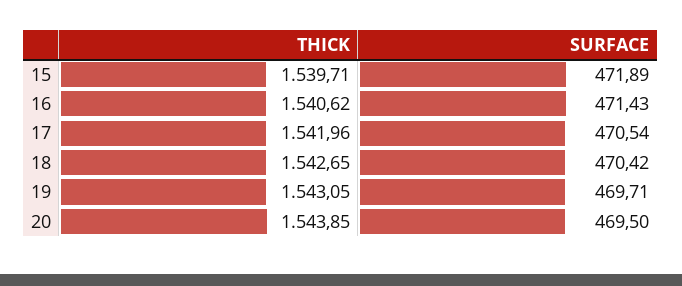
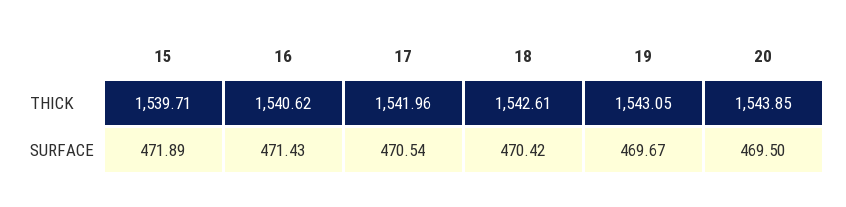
THICK, 18: 1542.65 -> 1542.61
SURFACE, 19: 469.71 -> 469.67

